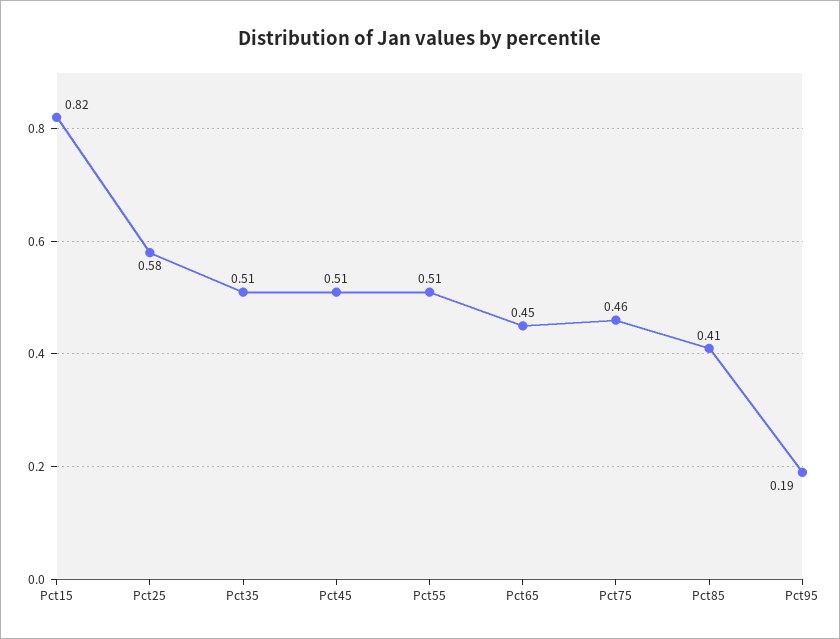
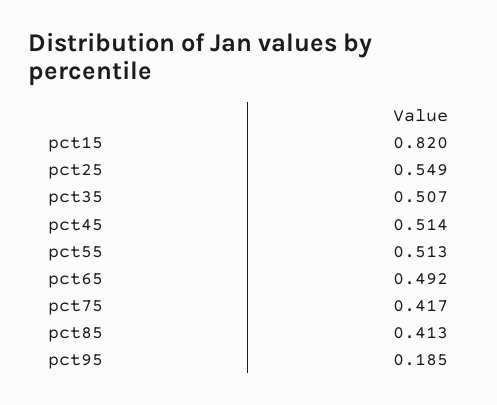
Pct25: 0.58 -> 0.549
Pct65: 0.45 -> 0.492
Pct75: 0.46 -> 0.417

